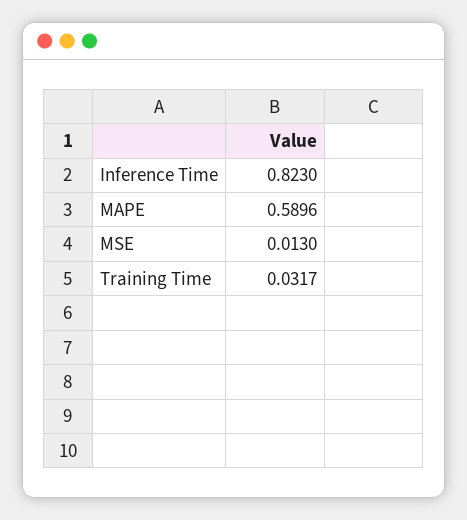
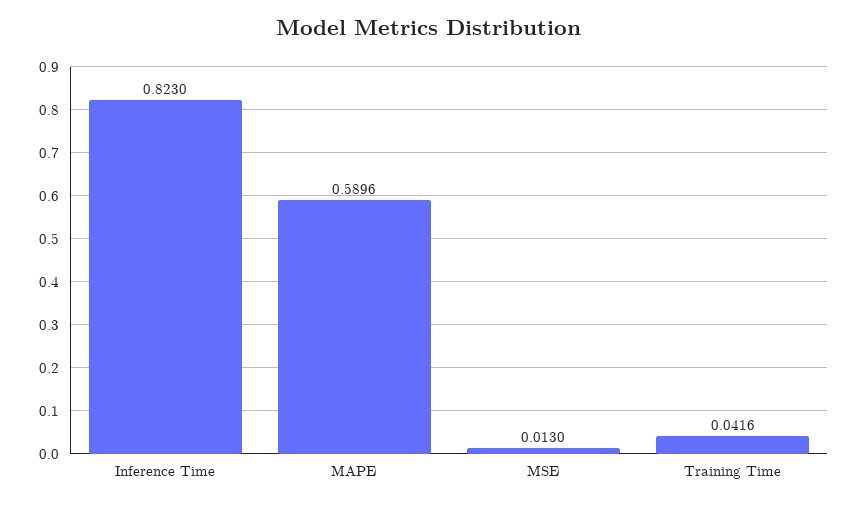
Training Time: 0.0317 -> 0.0416

